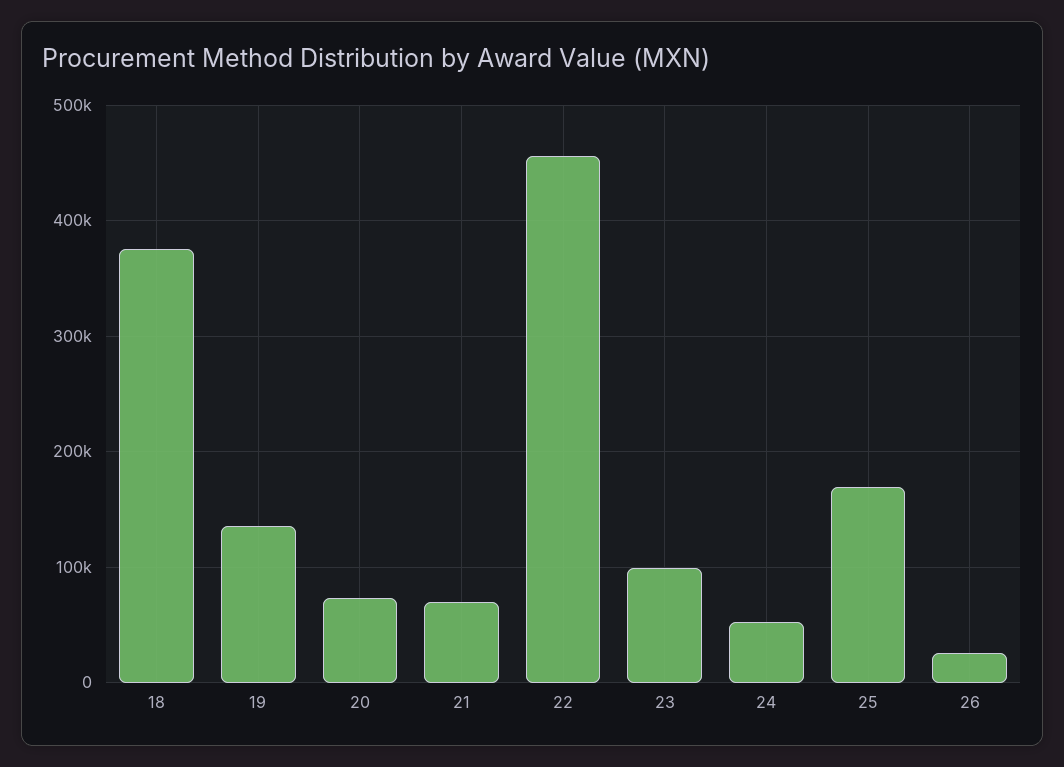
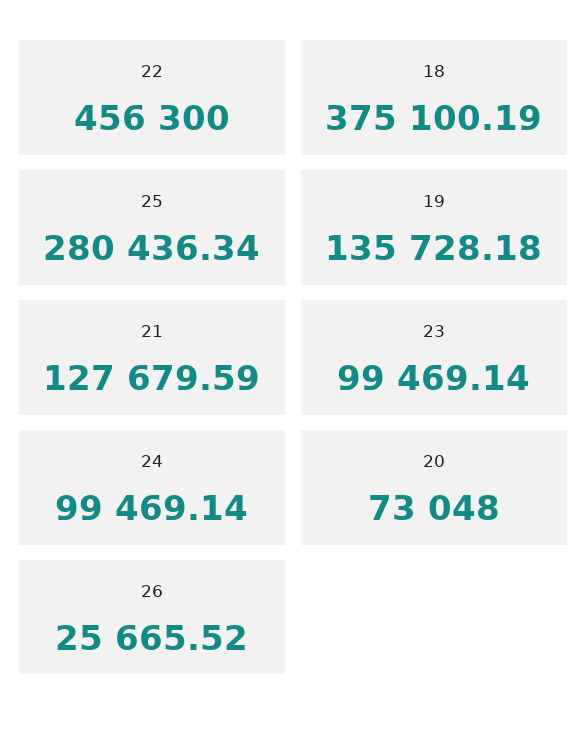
21: 70000 -> 127679.59
24: 50000 -> 99469.14
25: 170000 -> 280436.34

